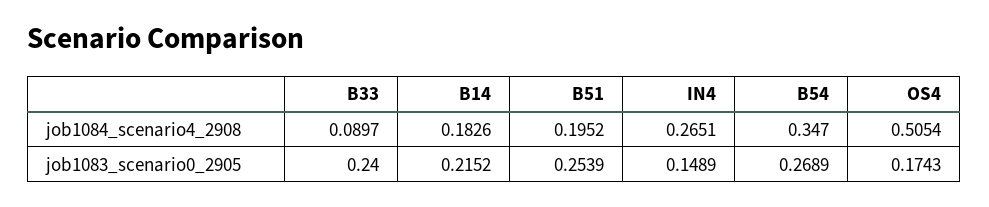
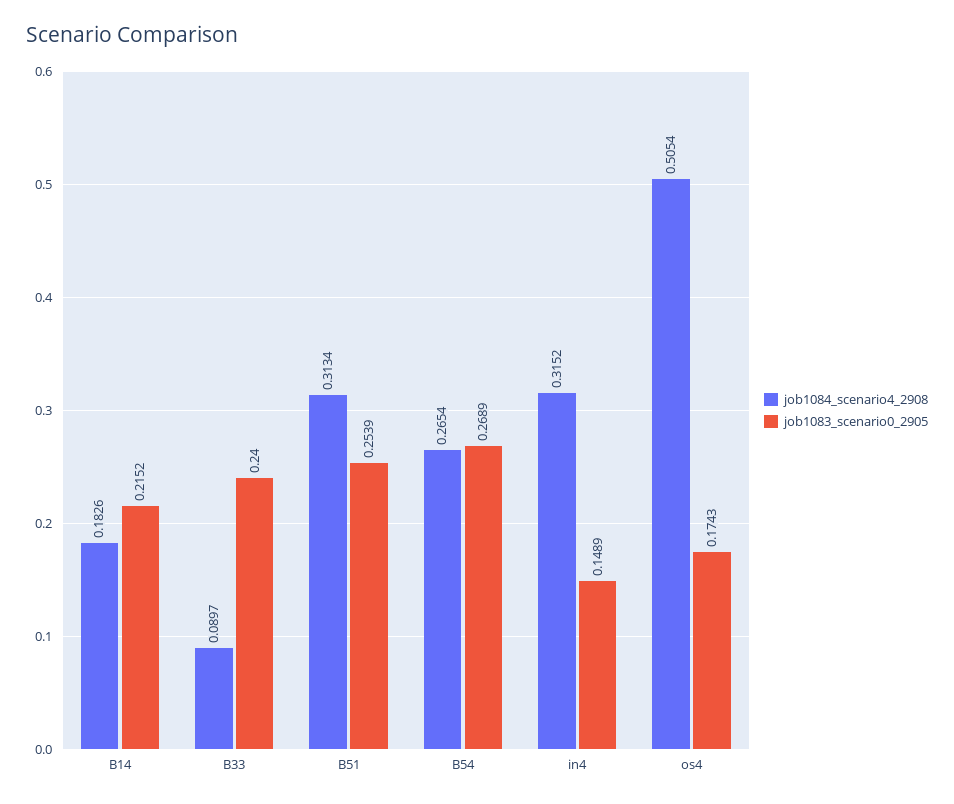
job1084_scenario4_2908, B51: 0.1952 -> 0.3134
job1084_scenario4_2908, IN4: 0.2651 -> 0.3152
job1084_scenario4_2908, B54: 0.347 -> 0.2654

